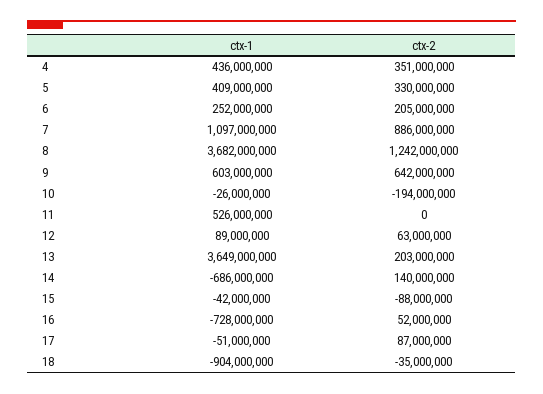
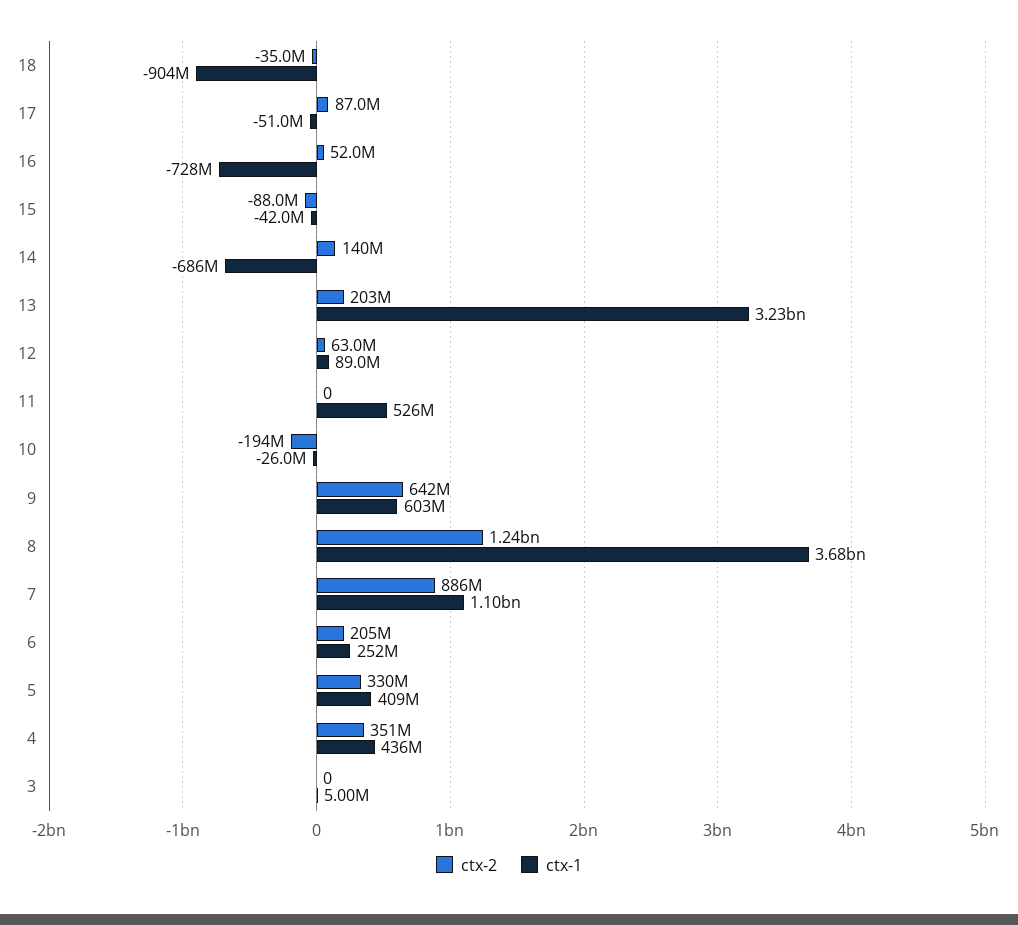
ctx-1, 13: 3649000000 -> 3230000000
ctx-2, 3: none -> 0
ctx-1, 3: none -> 5000000

